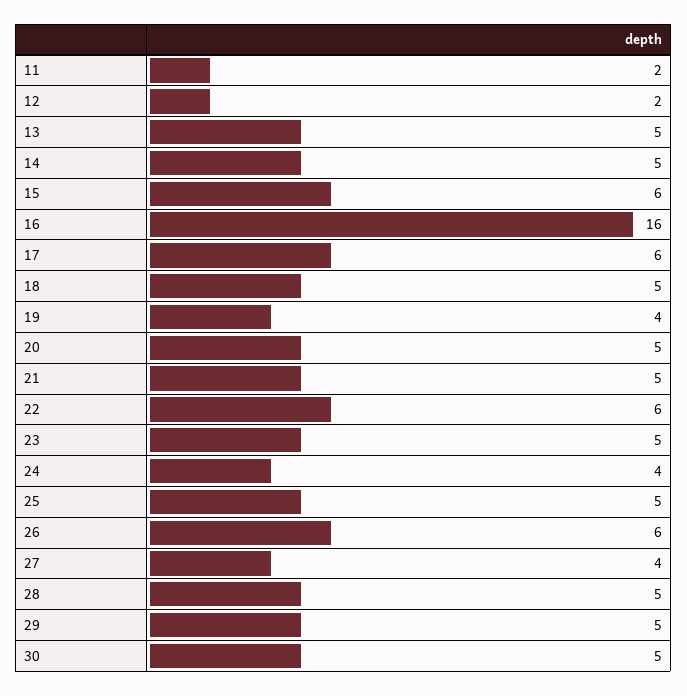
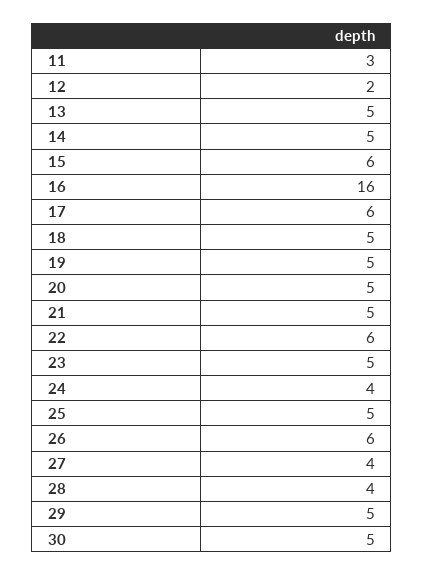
11: 2 -> 3
19: 4 -> 5
28: 5 -> 4

